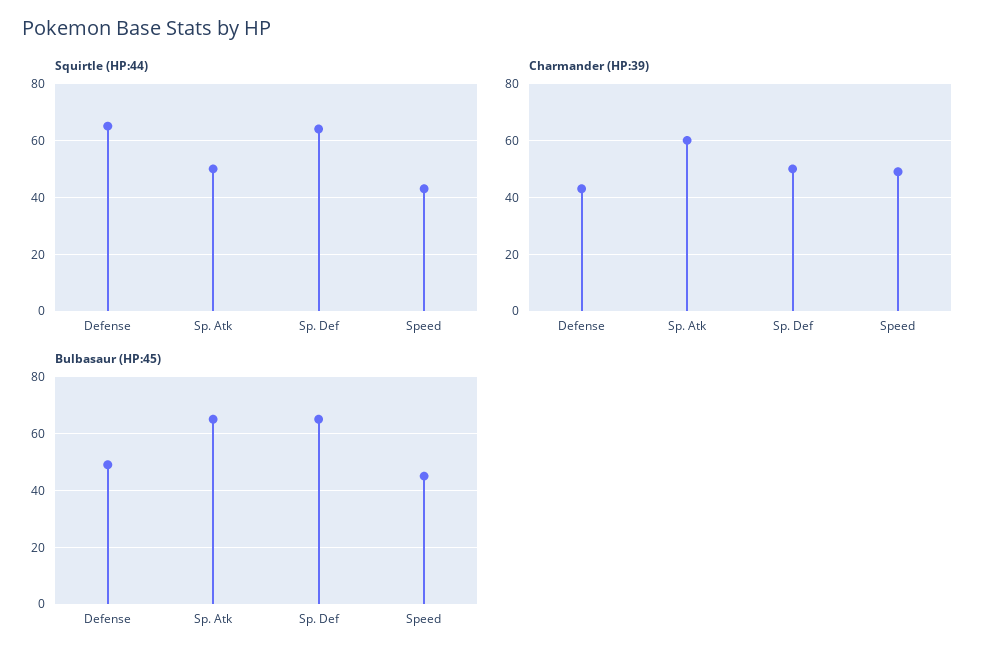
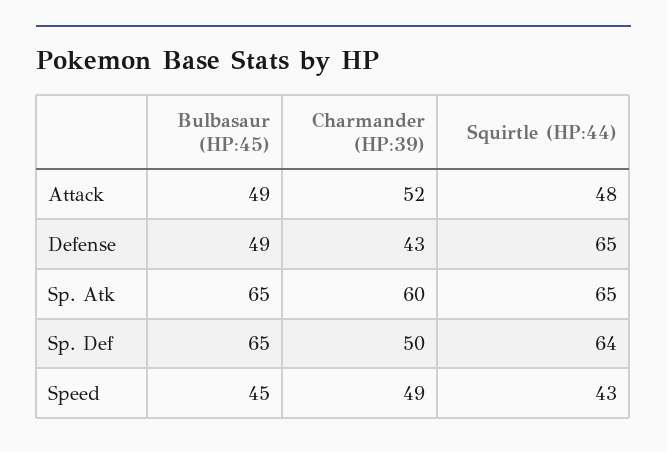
Squirtle (HP:44), Sp. Atk: 50 -> 65
Bulbasaur (HP:45), Attack: none -> 49
Charmander (HP:39), Attack: none -> 52
Squirtle (HP:44), Attack: none -> 48

